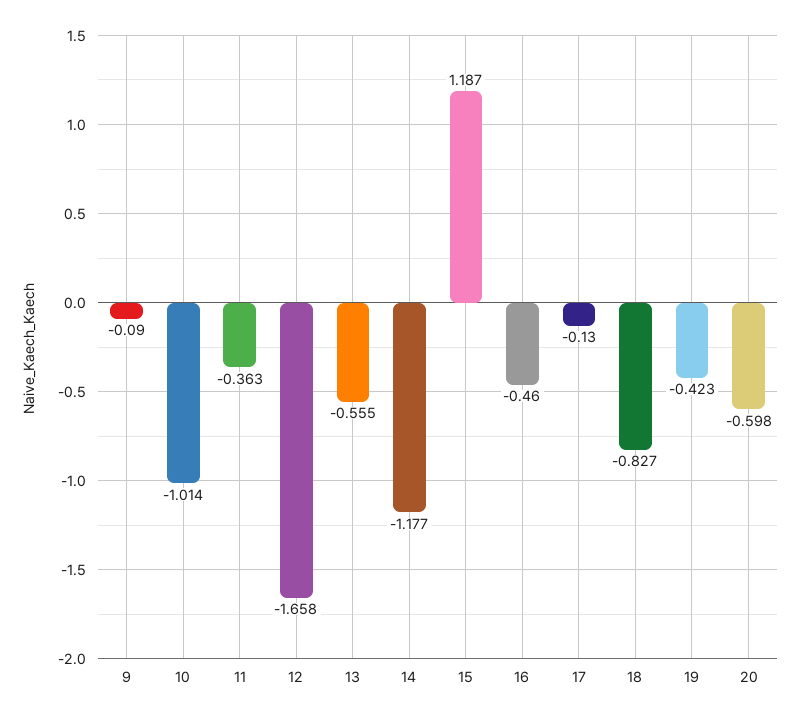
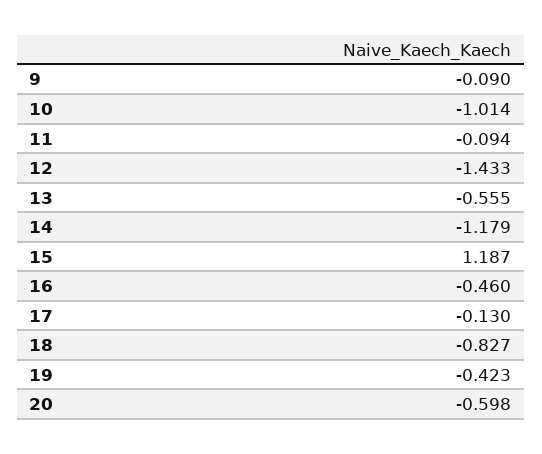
11: -0.363 -> -0.094
12: -1.658 -> -1.433
14: -1.177 -> -1.179

